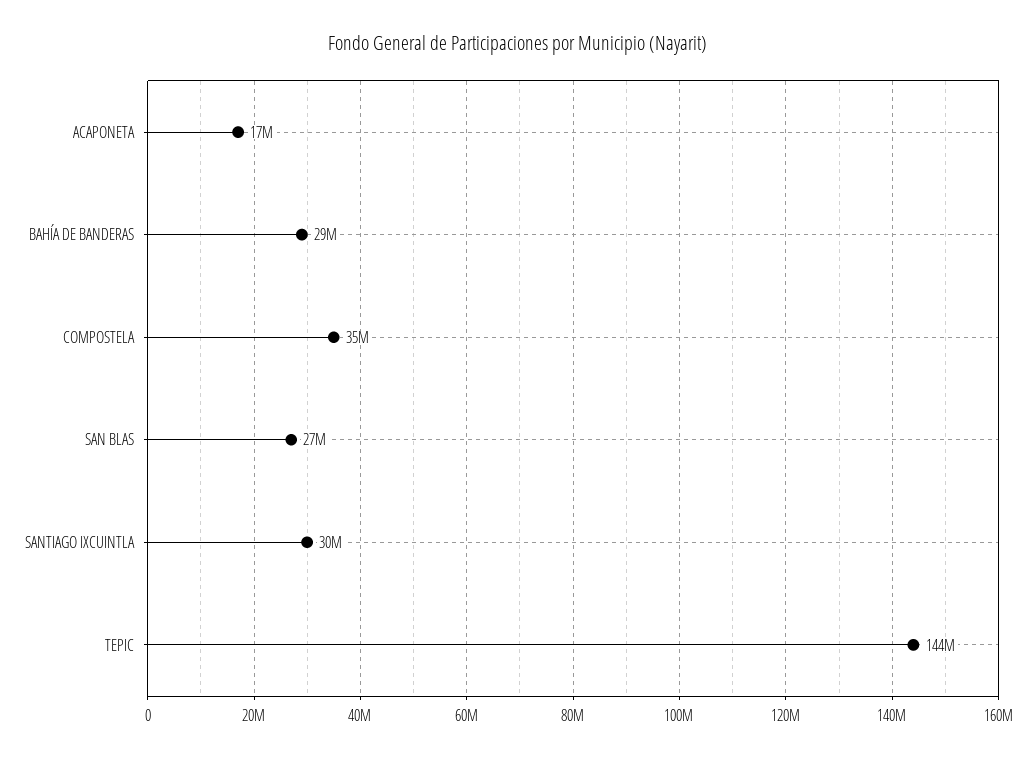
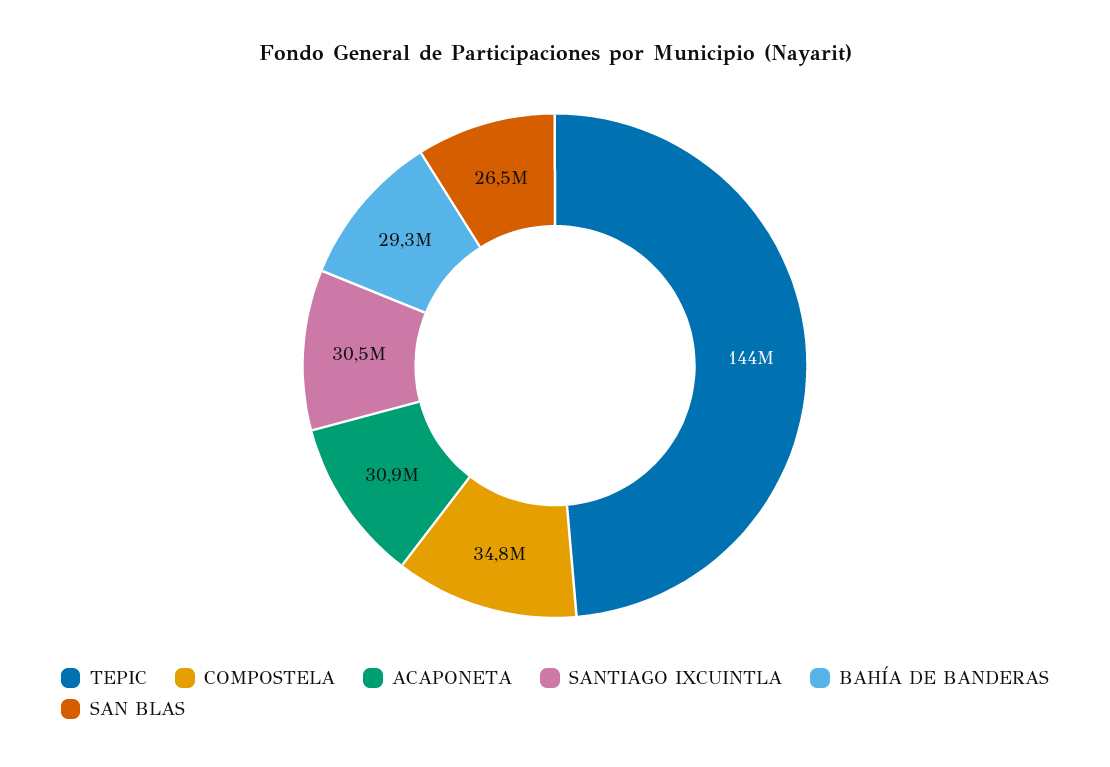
ACAPONETA: 17000000 -> 30900000

